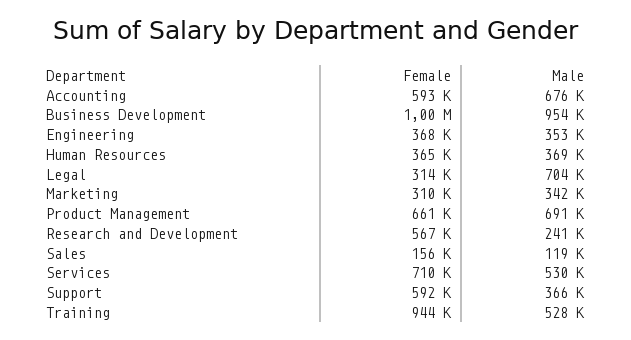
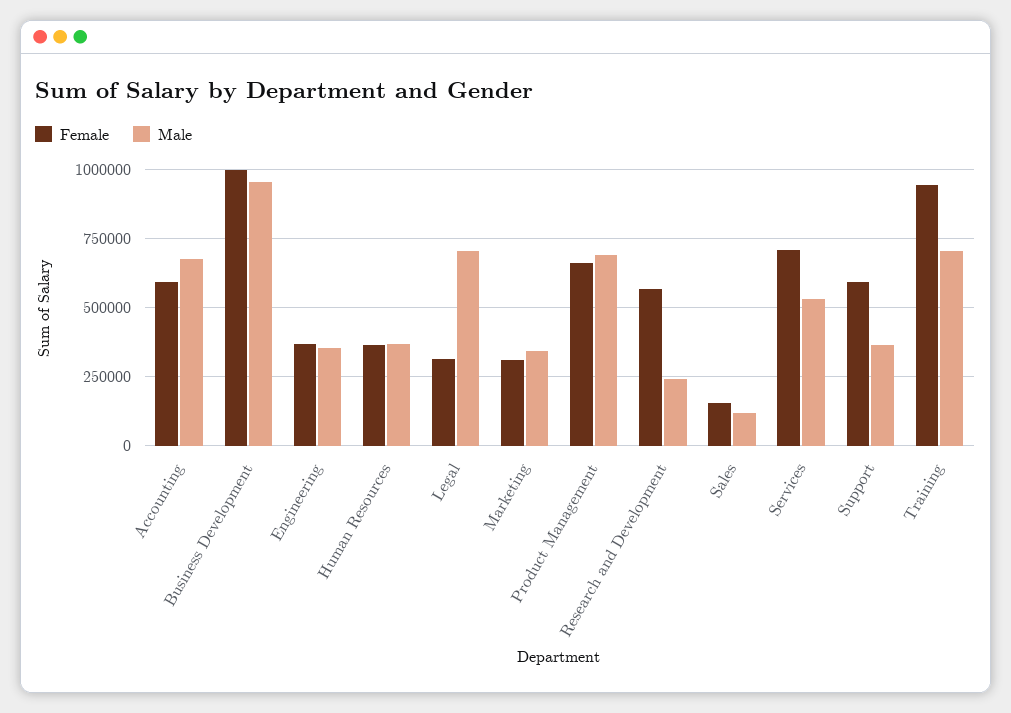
Male, Training: 528000 -> 700000

